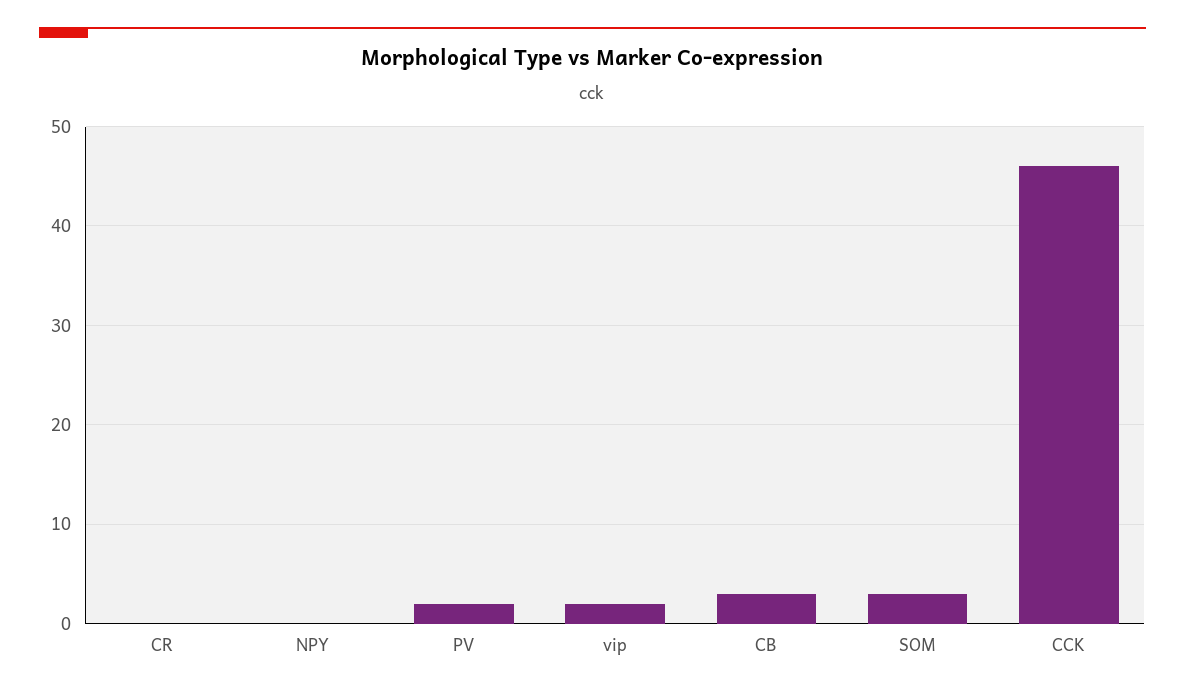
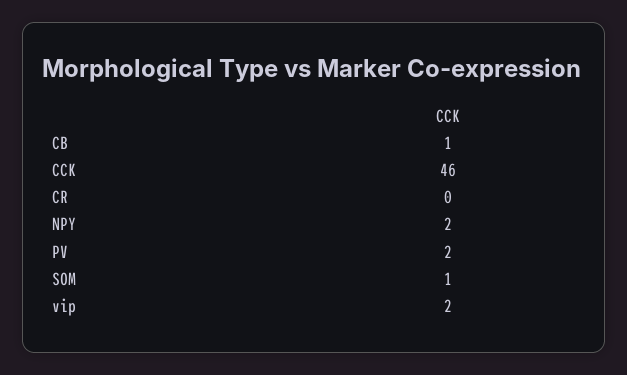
NPY: 0 -> 2
CB: 3 -> 1
SOM: 3 -> 1

